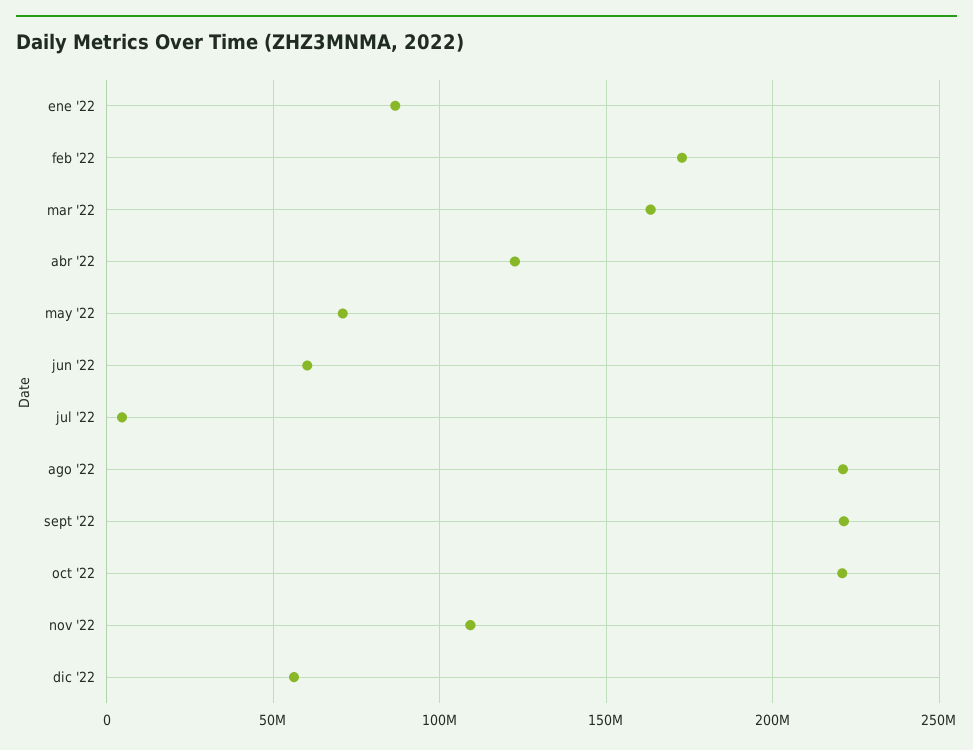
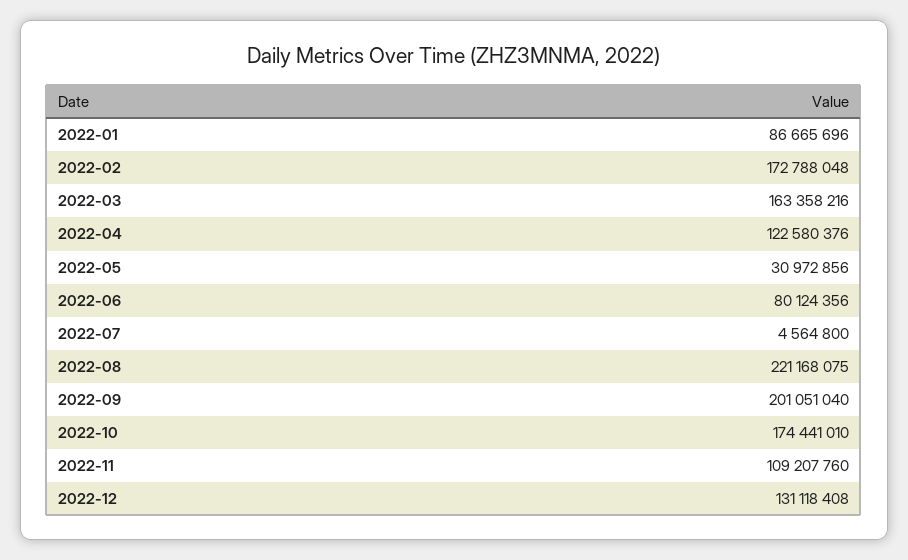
may '22: 70000000 -> 30972856
jun '22: 60000000 -> 80124356
sept '22: 220000000 -> 201051040
oct '22: 220000000 -> 174441010
dic '22: 55000000 -> 131118408

